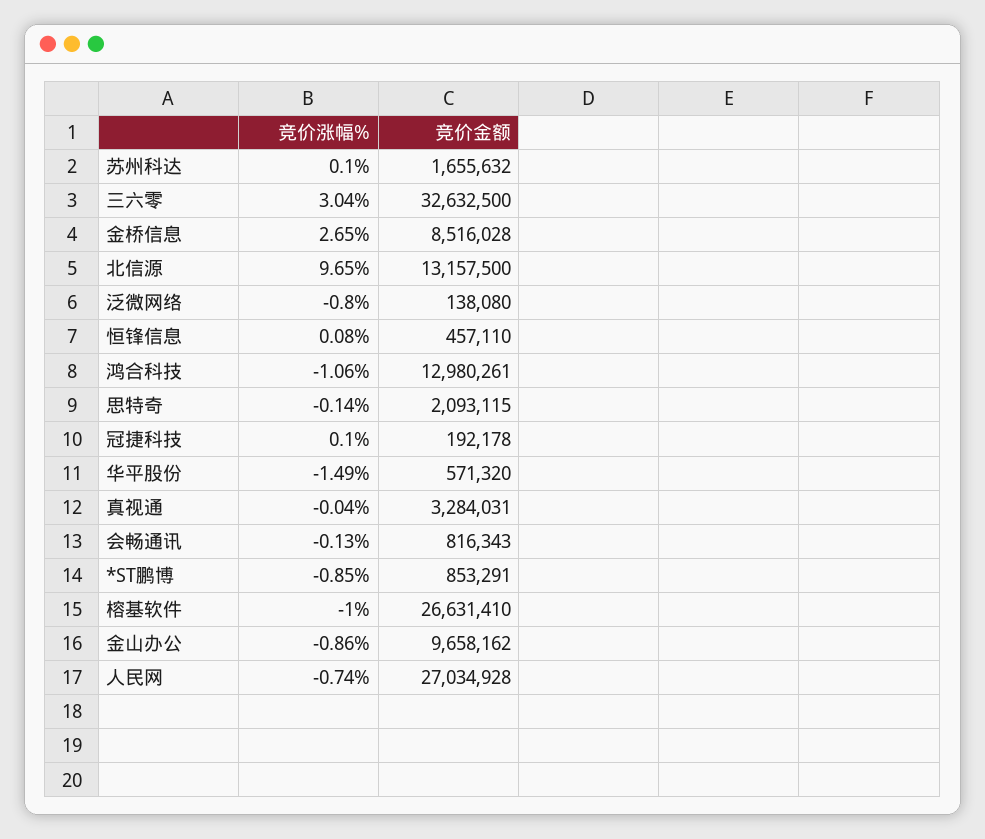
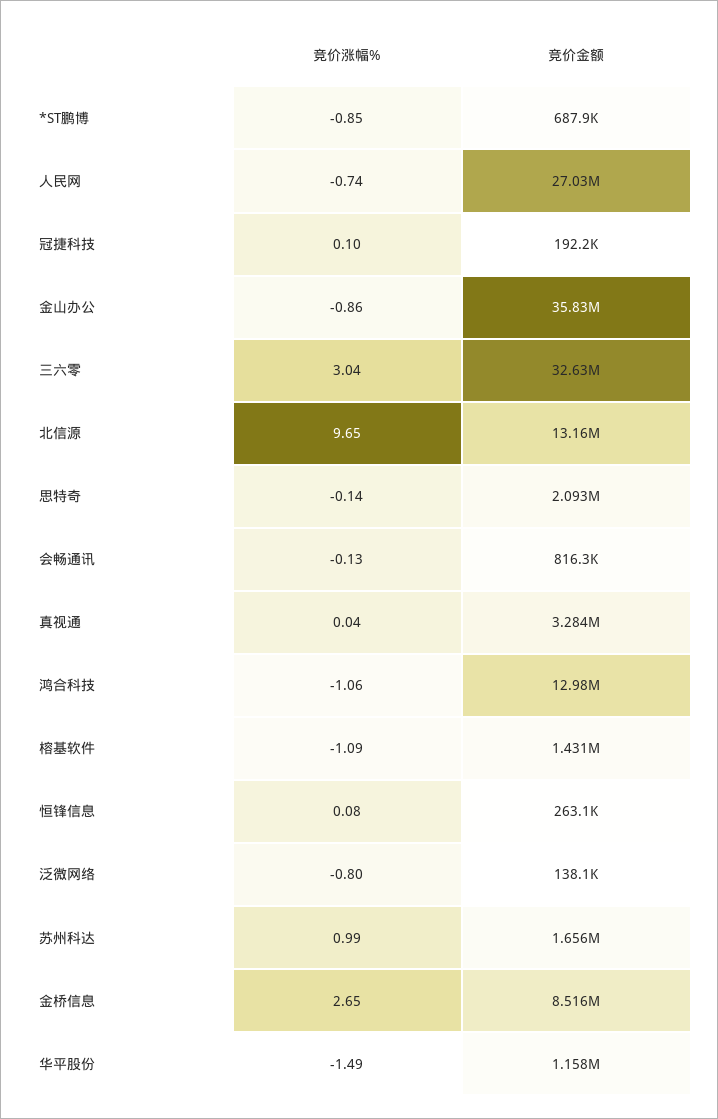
竞价涨幅%, 苏州科达: 0.1 -> 0.99
竞价金额, 恒锋信息: 457110 -> 263100
竞价金额, 华平股份: 571320 -> 1158000
竞价涨幅%, 真视通: -0.04 -> 0.04
竞价金额, *ST鹏博: 853291 -> 687900
竞价涨幅%, 榕基软件: -1 -> -1.09
竞价金额, 榕基软件: 26631410 -> 1431000
竞价金额, 金山办公: 9658162 -> 35830000

